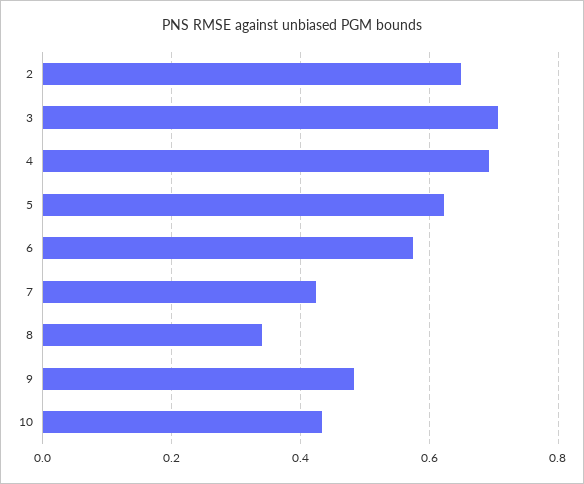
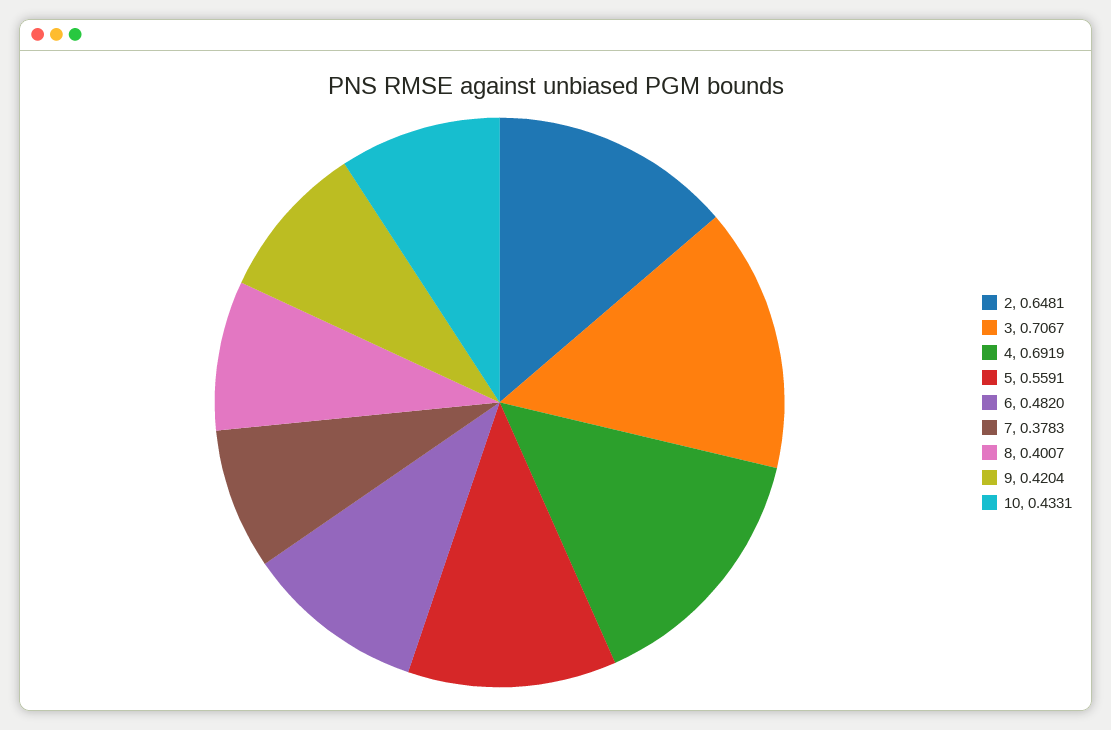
5: 0.62 -> 0.5591
6: 0.58 -> 0.482
7: 0.42 -> 0.3783
8: 0.34 -> 0.4007
9: 0.48 -> 0.4204

